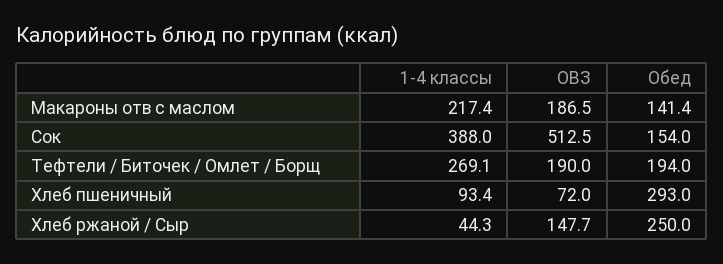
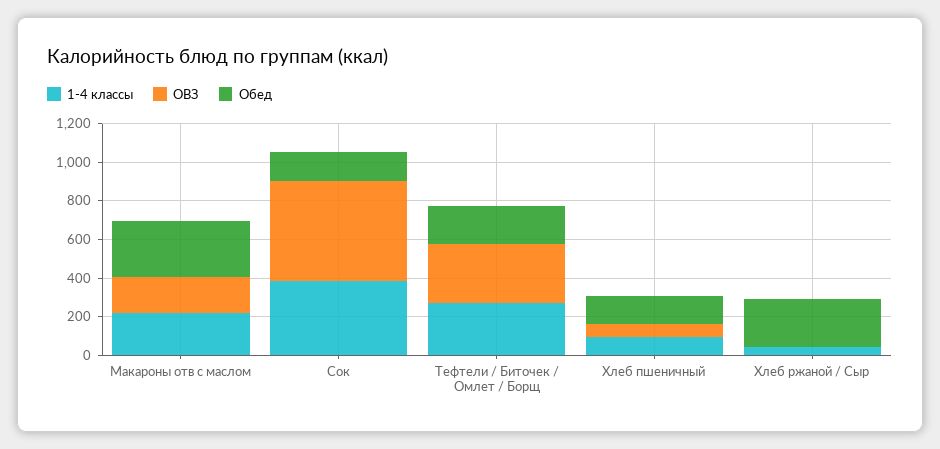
Обед, Макароны отв с маслом: 141.4 -> 300
ОВЗ, Тефтели / Биточек / Омлет / Борщ: 190 -> 300
Обед, Хлеб пшеничный: 293 -> 150
ОВЗ, Хлеб ржаной / Сыр: 147.7 -> 0

